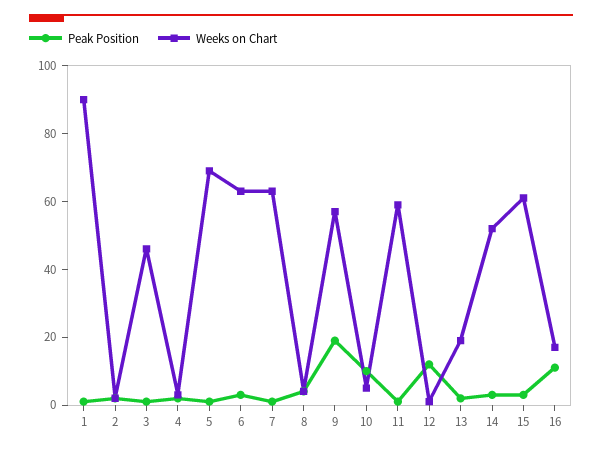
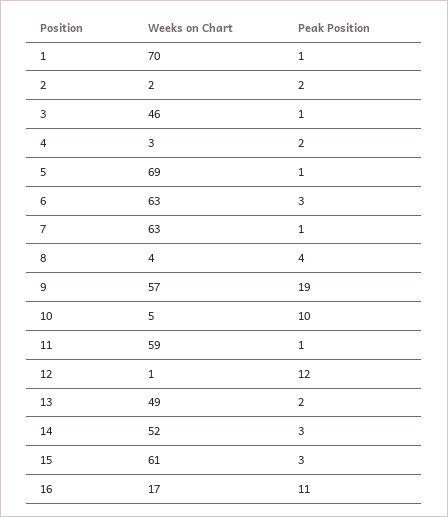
Weeks on Chart, 1: 90 -> 70
Weeks on Chart, 13: 20 -> 49

